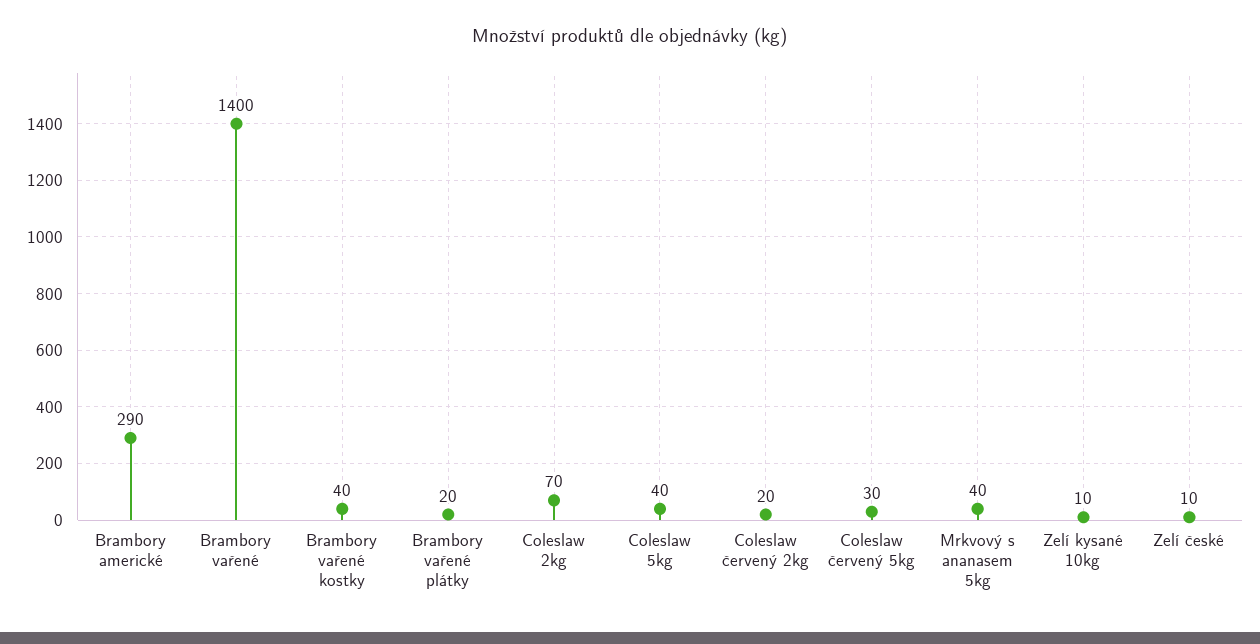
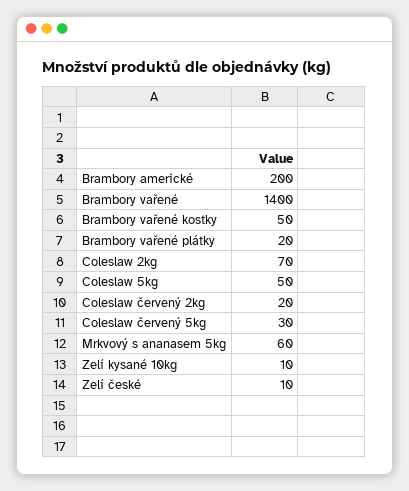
Brambory americké: 290 -> 200
Brambory vařené kostky: 40 -> 50
Coleslaw 5kg: 40 -> 50
Mrkvový s ananasem 5kg: 40 -> 60

